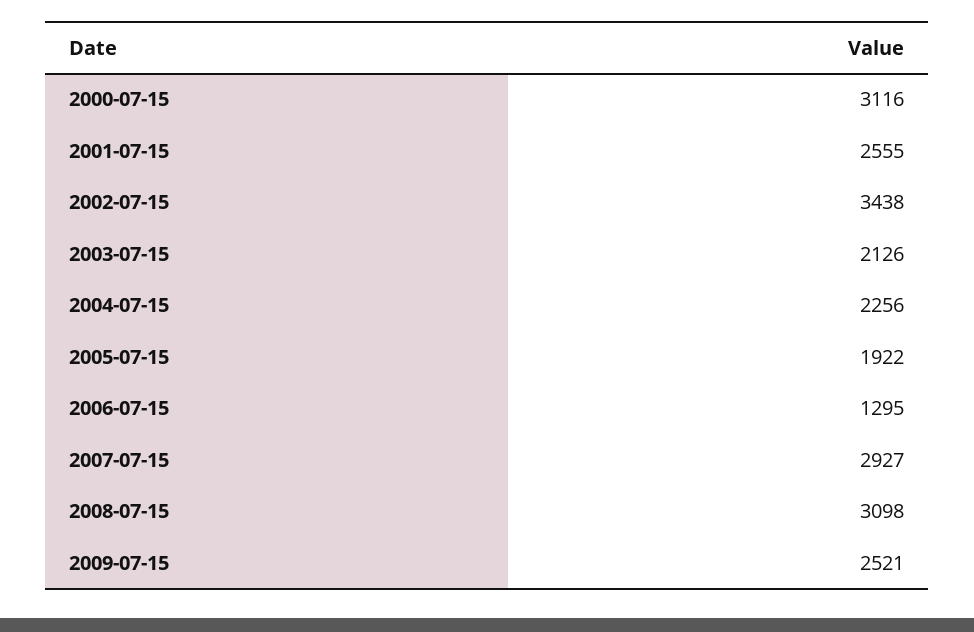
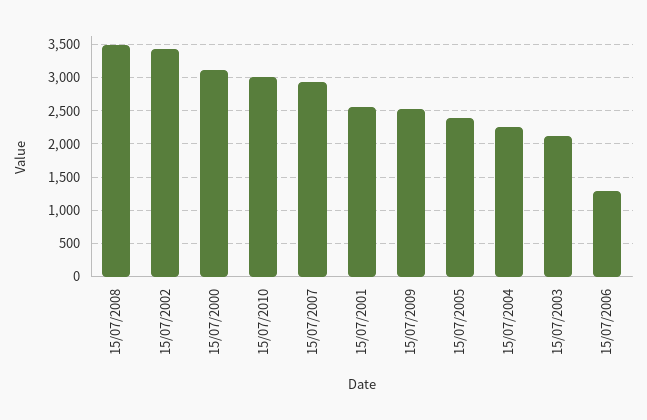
2005-07-15: 1922 -> 2400
2008-07-15: 3098 -> 3500
15/07/2010: none -> 3000

